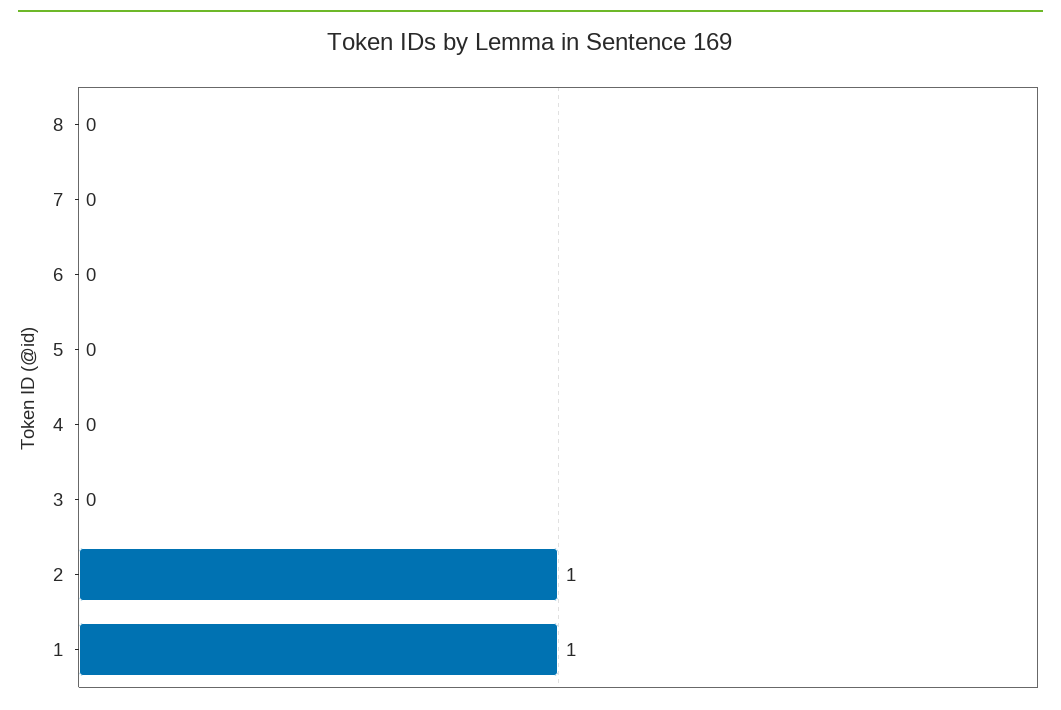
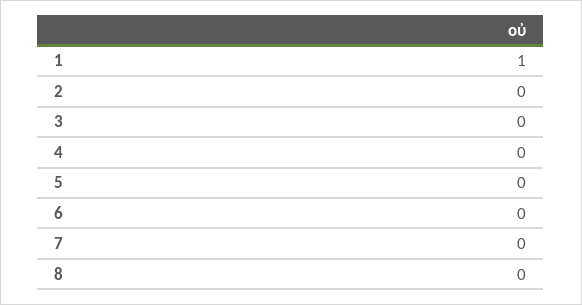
2: 1 -> 0

